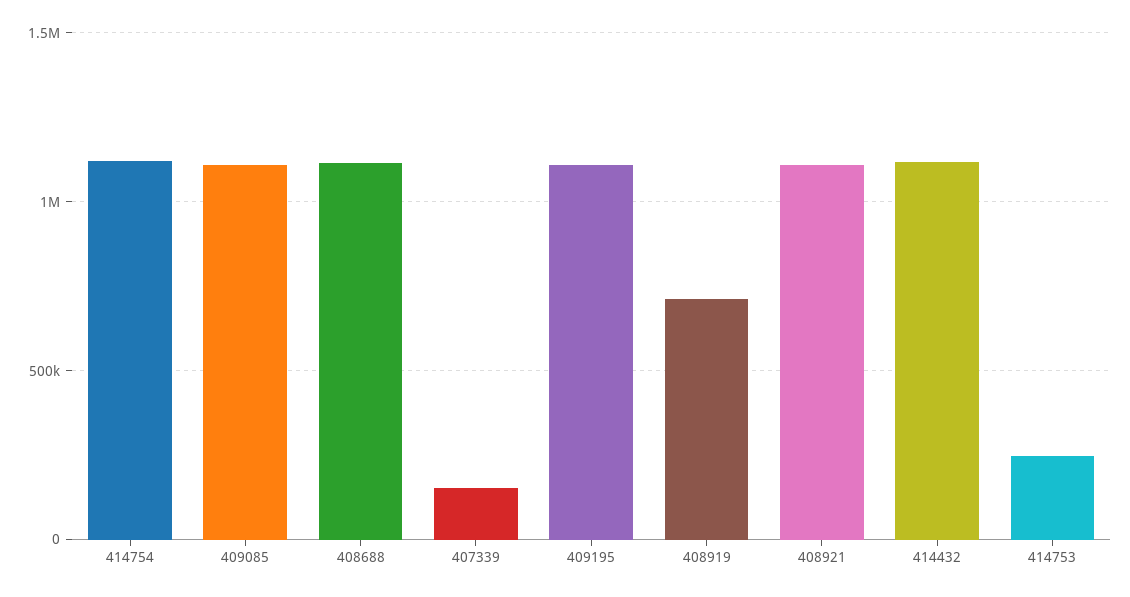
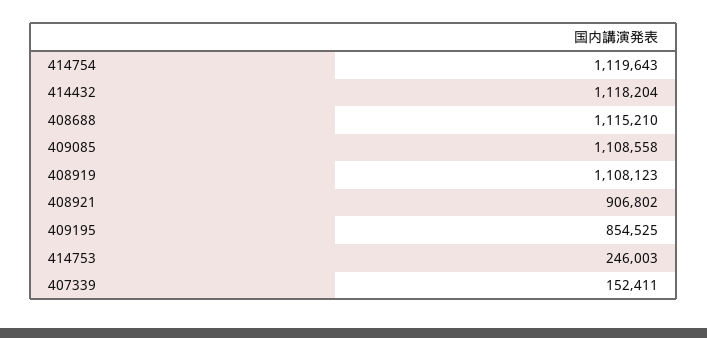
409195: 1100000 -> 854525
408919: 700000 -> 1108123
408921: 1100000 -> 906802

